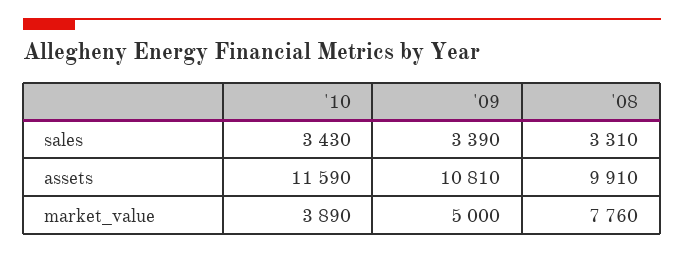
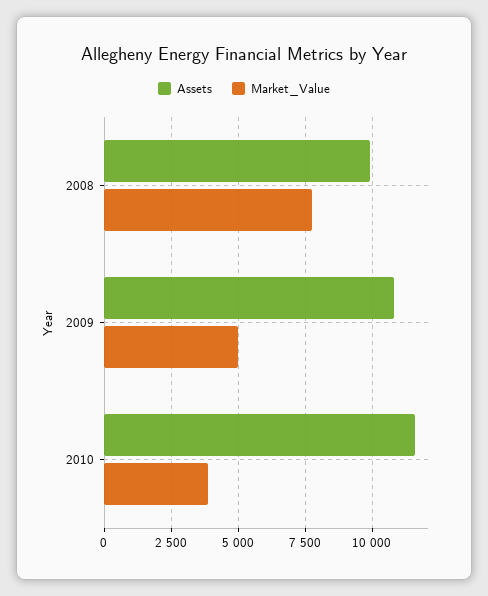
sales, '10: 3430 -> none
sales, '09: 3390 -> none
sales, '08: 3310 -> none

